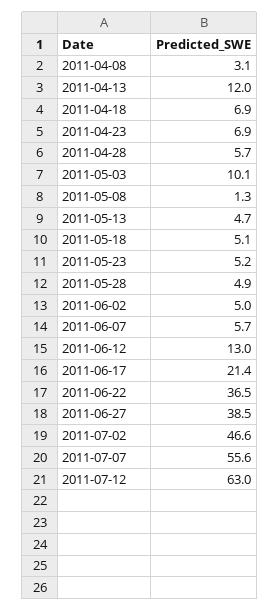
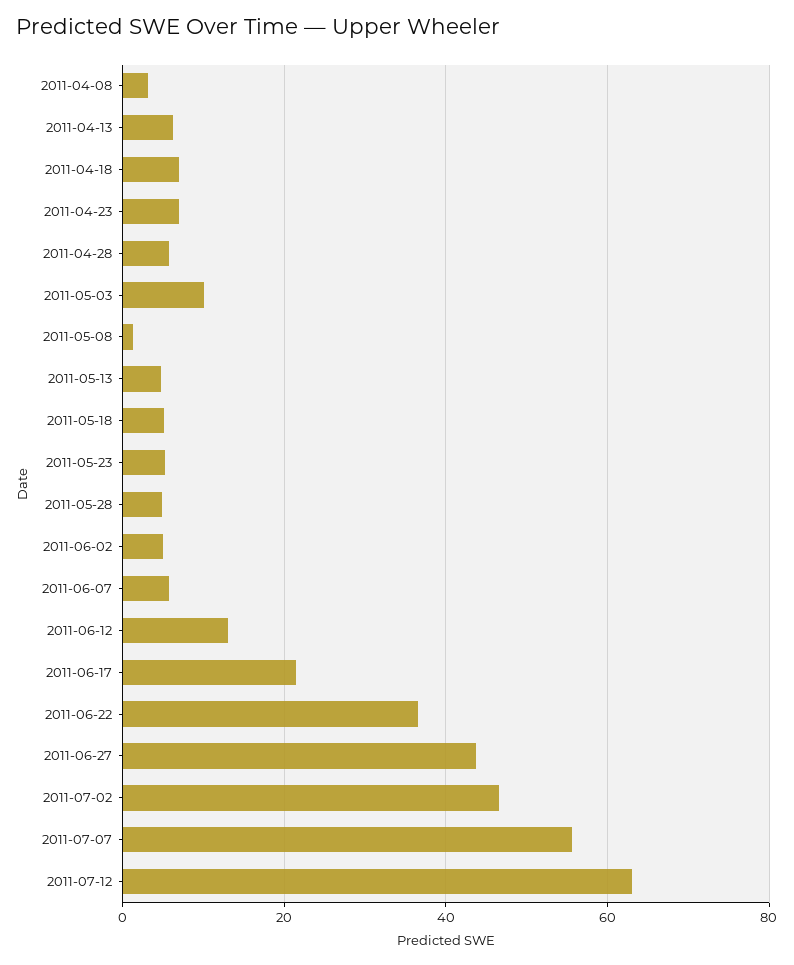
2011-04-13: 12 -> 6
2011-06-27: 38.5 -> 44

